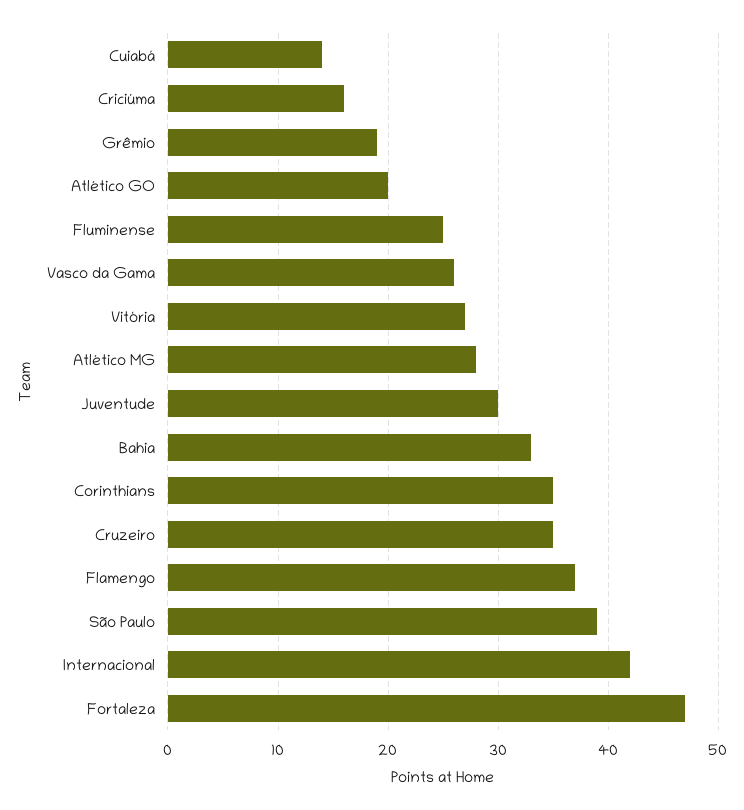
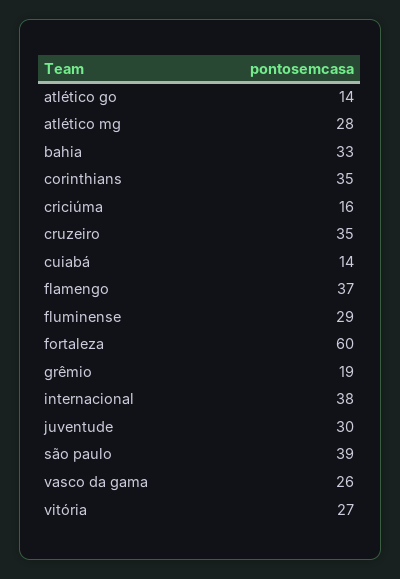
Atlético GO: 20 -> 14
Fluminense: 25 -> 29
Internacional: 42 -> 38
Fortaleza: 47 -> 60

